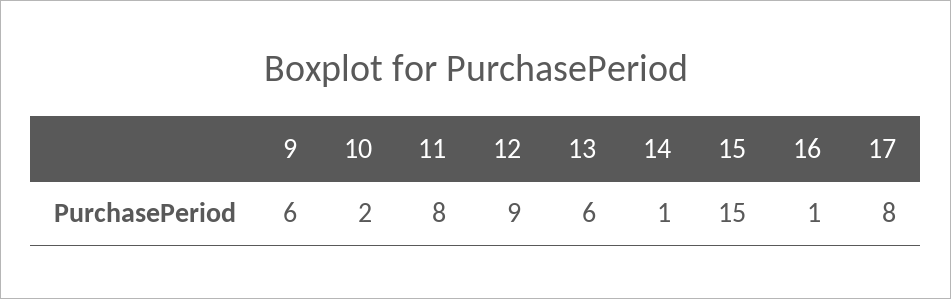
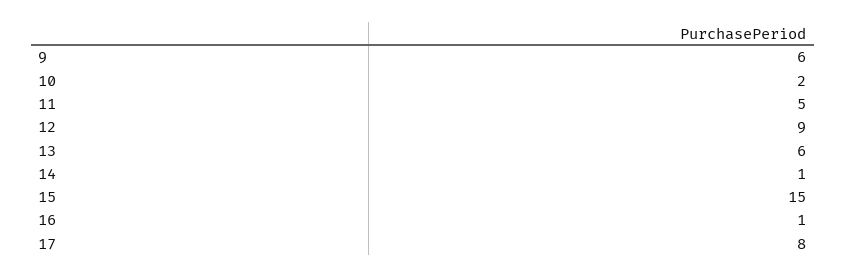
11: 8 -> 5

